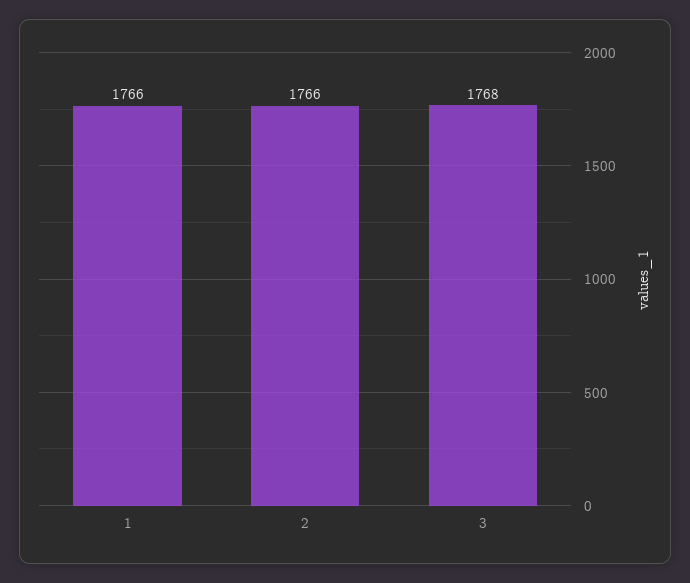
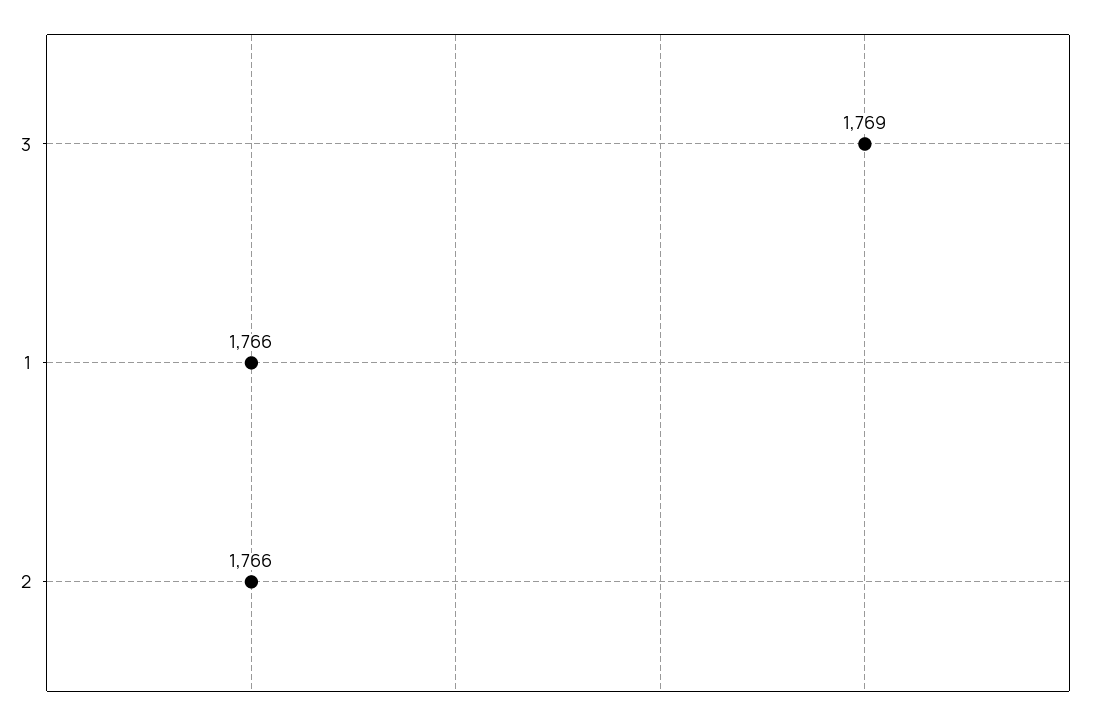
3: 1768 -> 1769

